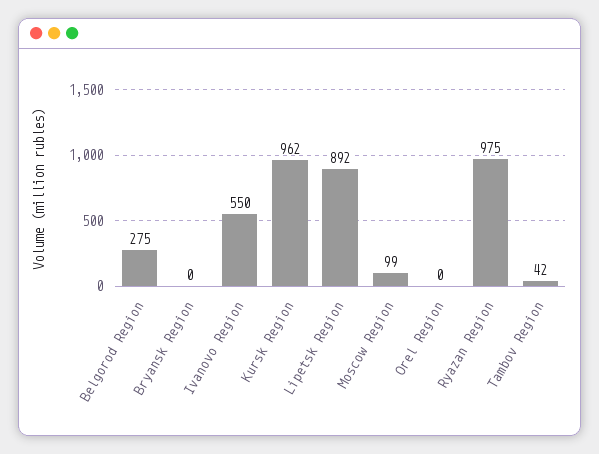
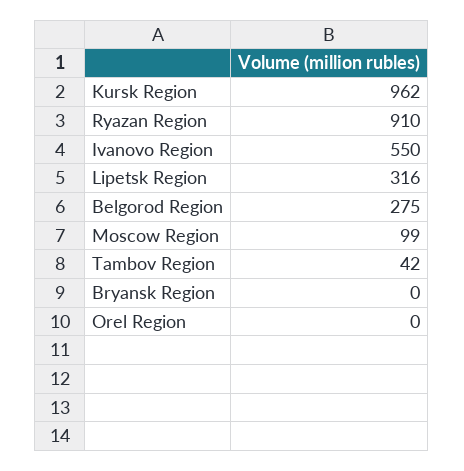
Lipetsk Region: 892 -> 316
Ryazan Region: 975 -> 910

